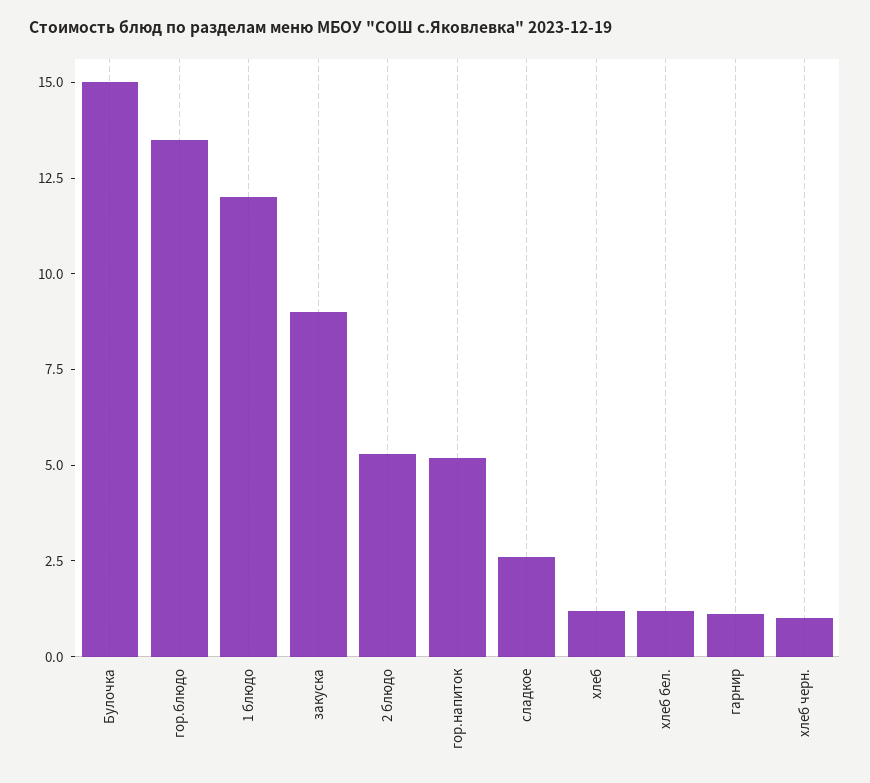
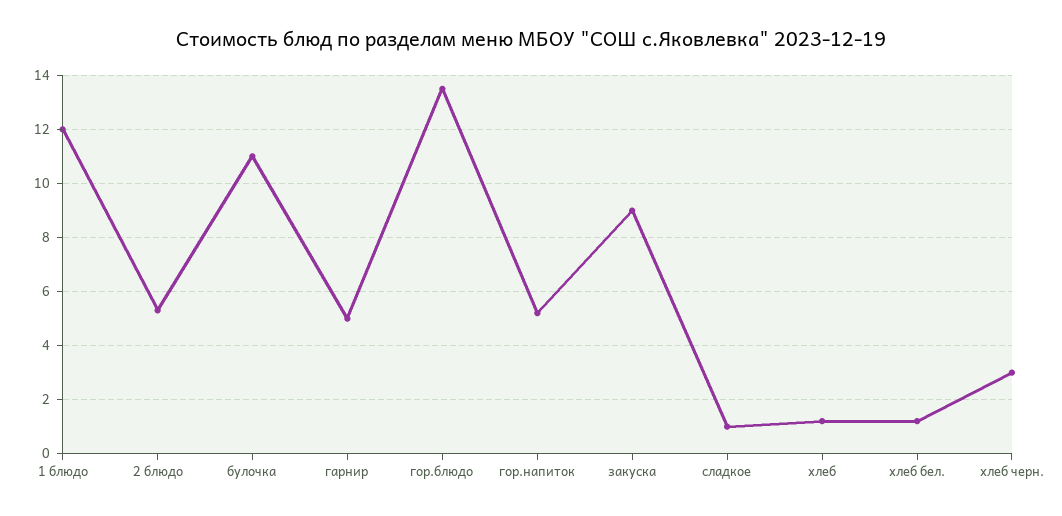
Булочка: 15 -> 11
сладкое: 2.5 -> 1
гарнир: 1 -> 5
хлеб черн.: 1 -> 3

